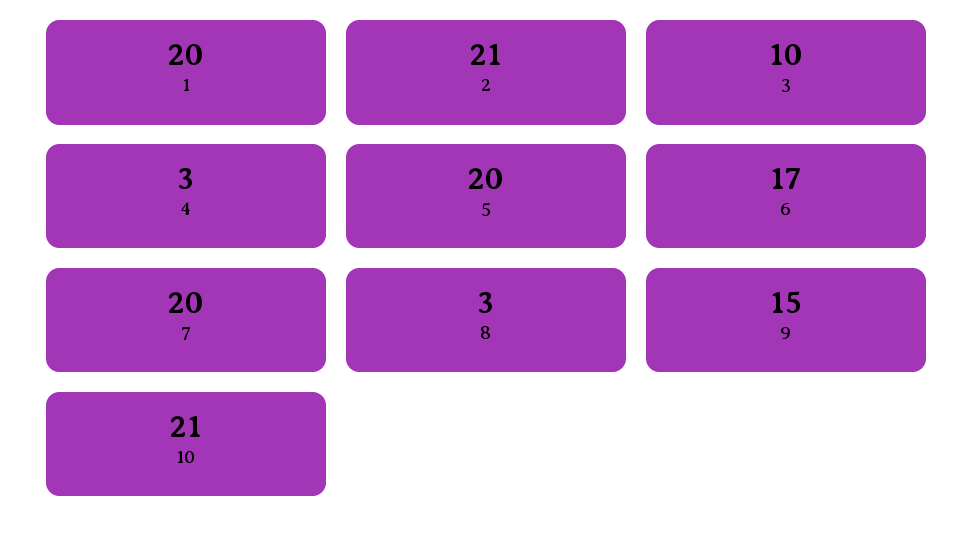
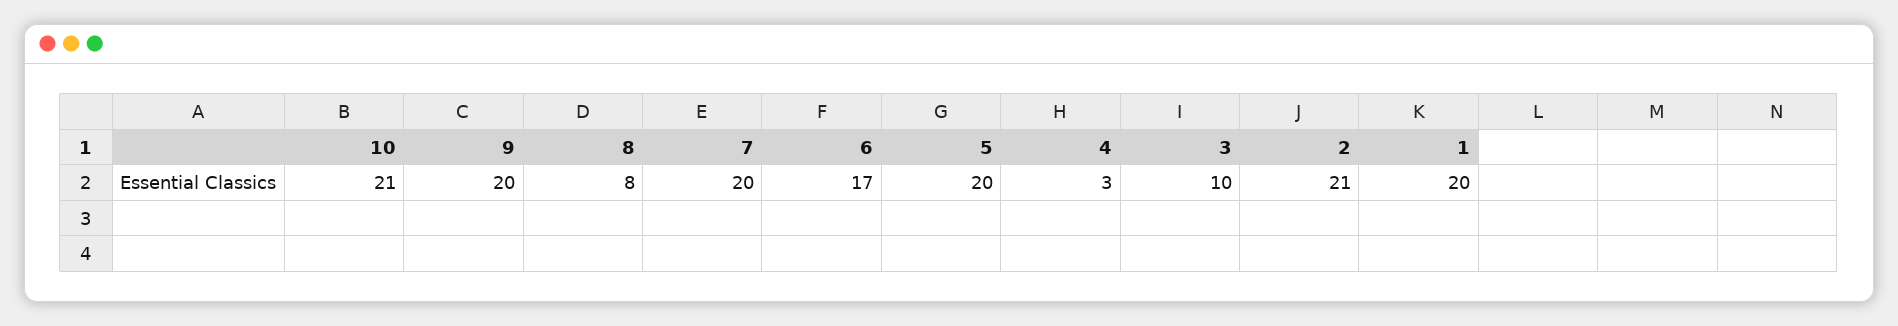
8: 3 -> 8
9: 15 -> 20

